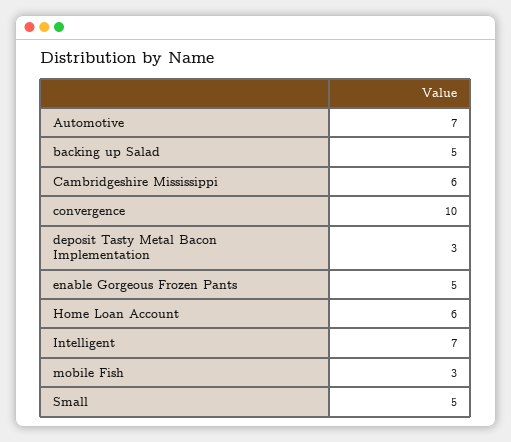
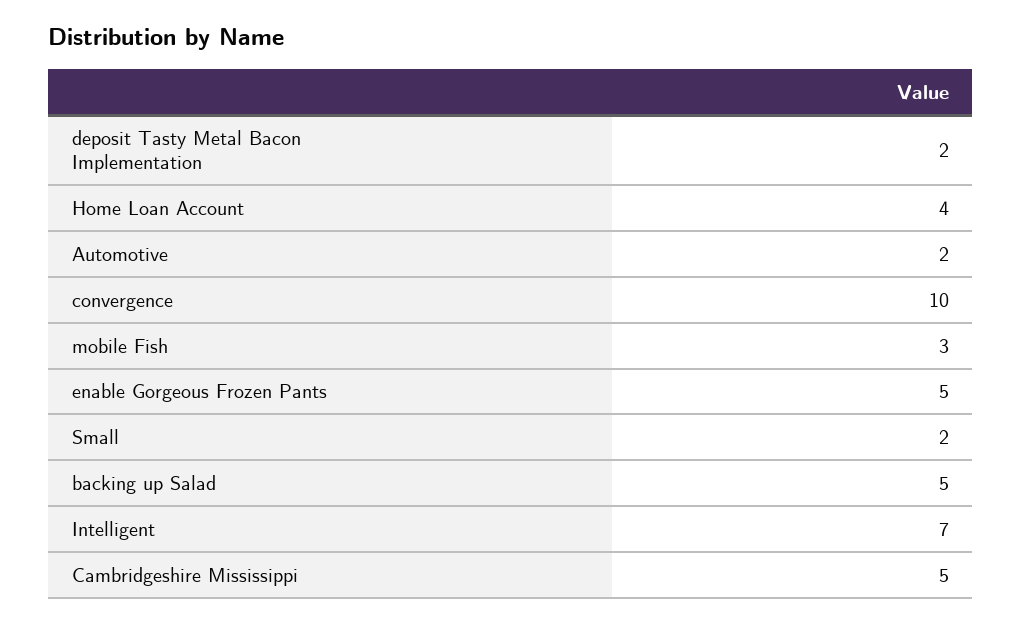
Automotive: 7 -> 2
Cambridgeshire Mississippi: 6 -> 5
deposit Tasty Metal Bacon Implementation: 3 -> 2
Home Loan Account: 6 -> 4
Small: 5 -> 2

